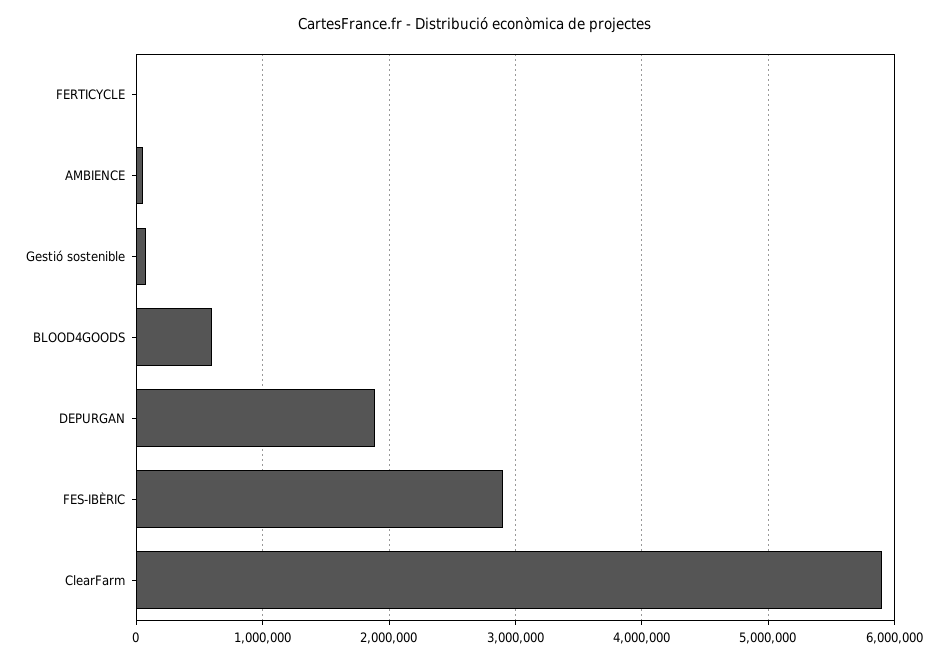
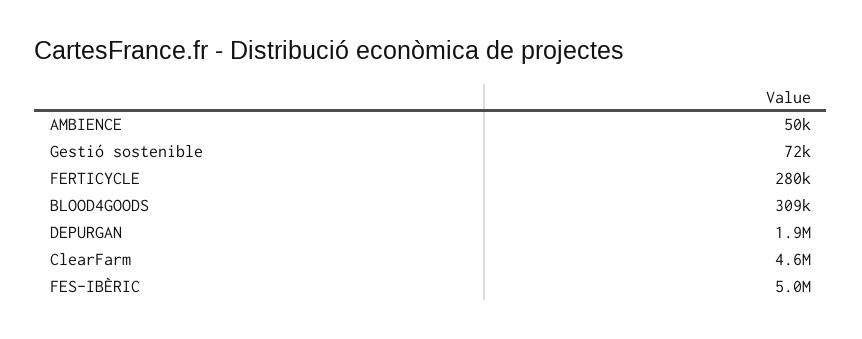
FERTICYCLE: 0 -> 280000
BLOOD4GOODS: 600000 -> 309000
FES-IBÈRIC: 2900000 -> 5000000
ClearFarm: 5900000 -> 4600000

